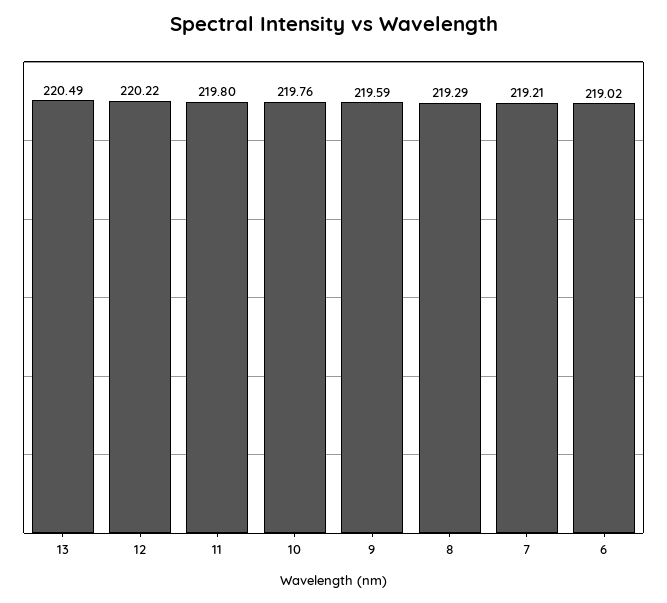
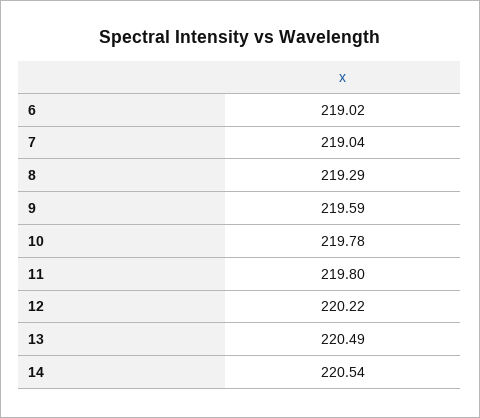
10: 219.76 -> 219.78
7: 219.21 -> 219.04
14: none -> 220.54

